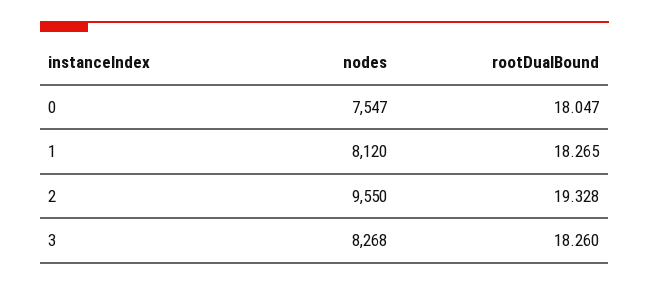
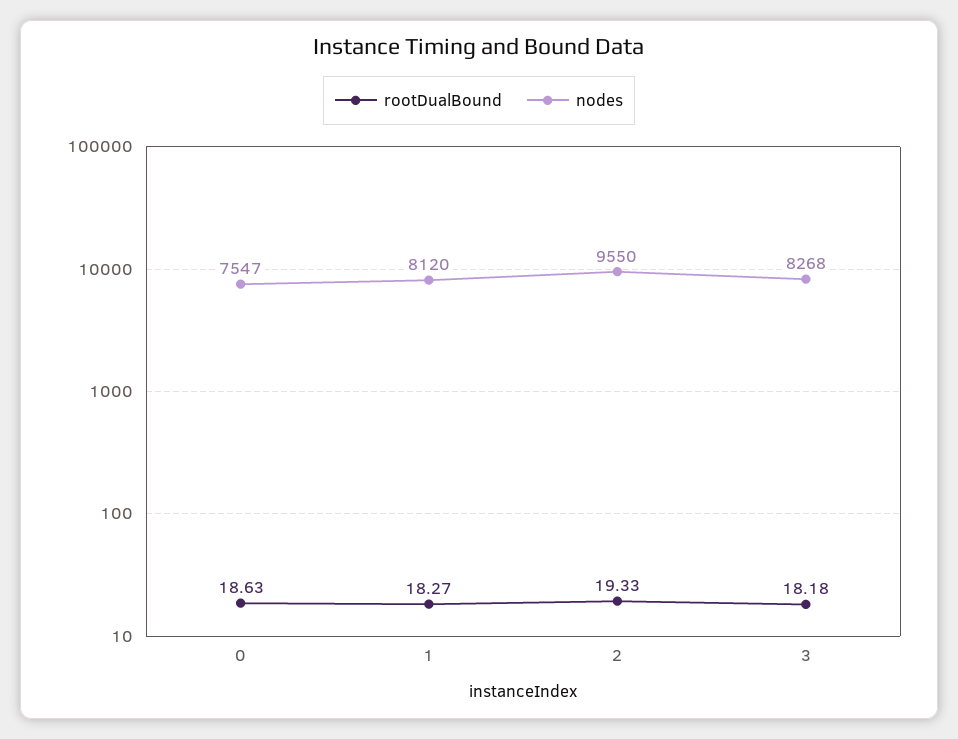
rootDualBound, 0: 18.047 -> 18.63
rootDualBound, 3: 18.26 -> 18.18

